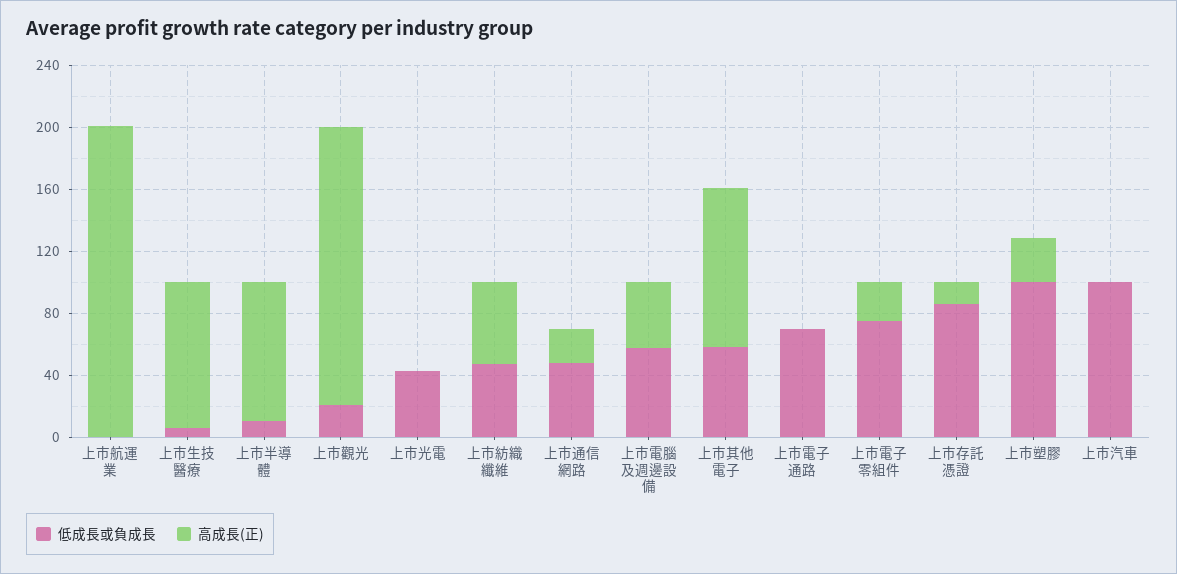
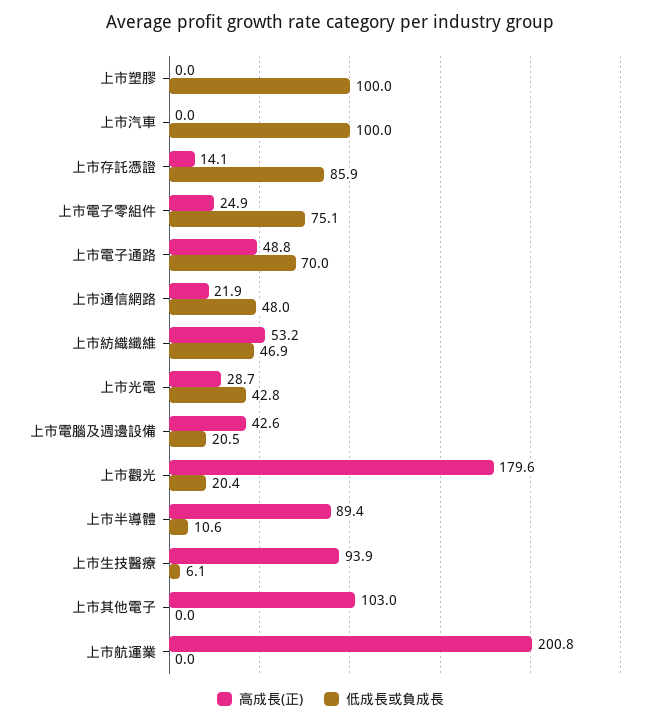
高成長(正), 上市光電: 0 -> 28.7
低成長或負成長, 上市電腦及週邊設備: 60 -> 20.5
低成長或負成長, 上市其他電子: 60 -> 0
高成長(正), 上市電子通路: 0 -> 48.8
高成長(正), 上市塑膠: 30 -> 0

